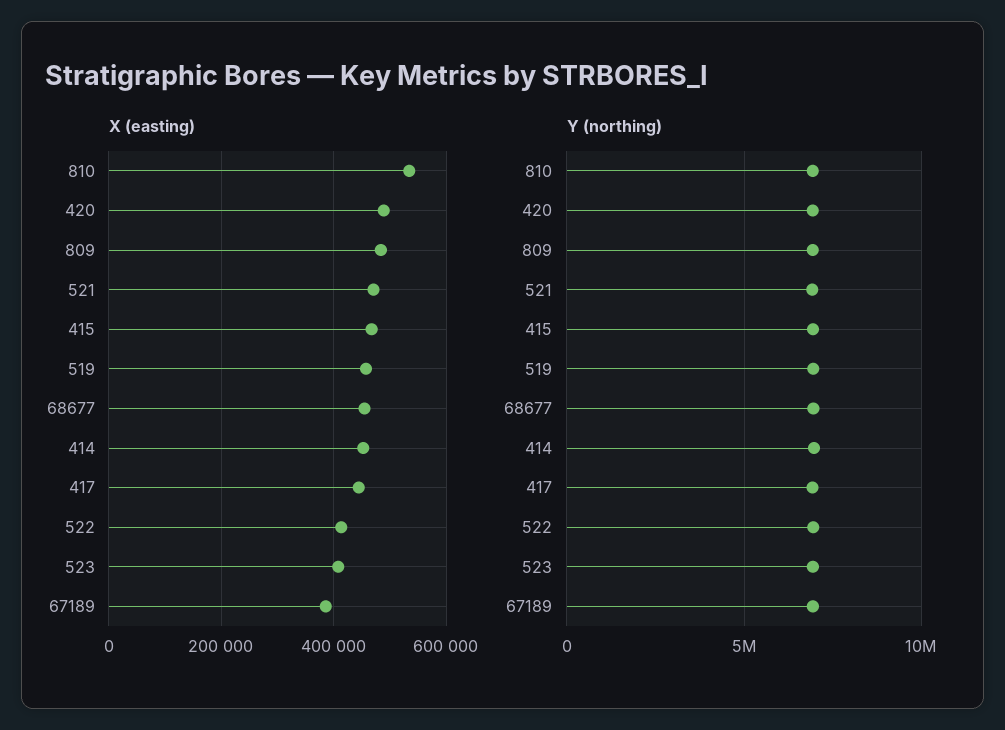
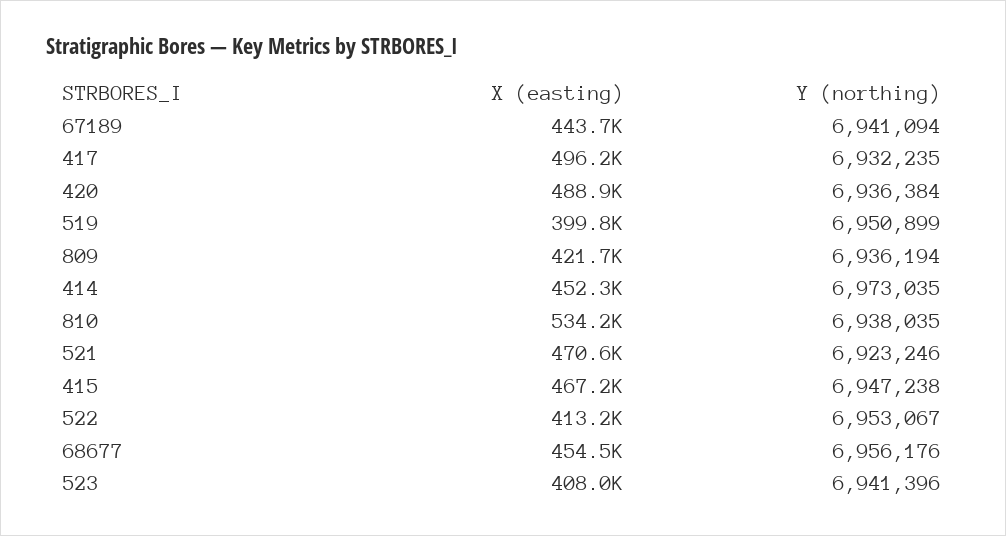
X (easting), 809: 480000 -> 421700
X (easting), 519: 460000 -> 399800
X (easting), 417: 440000 -> 496200
X (easting), 67189: 380000 -> 443700

